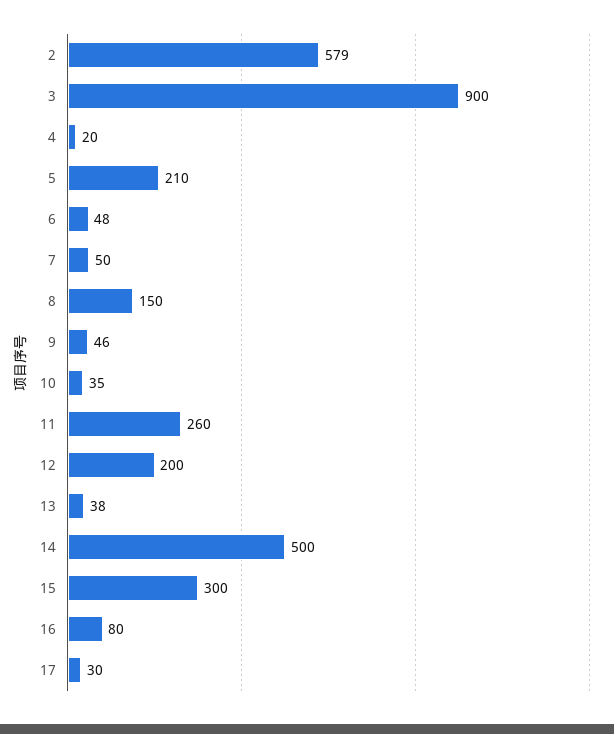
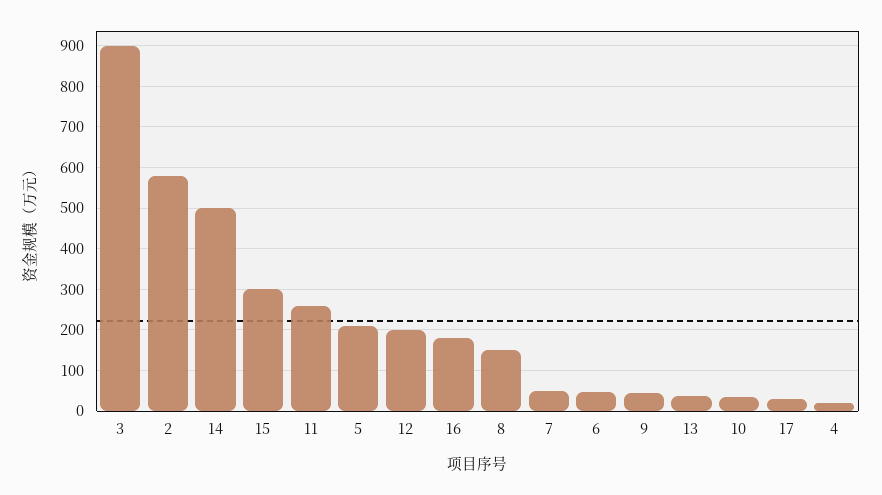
16: 80 -> 180

